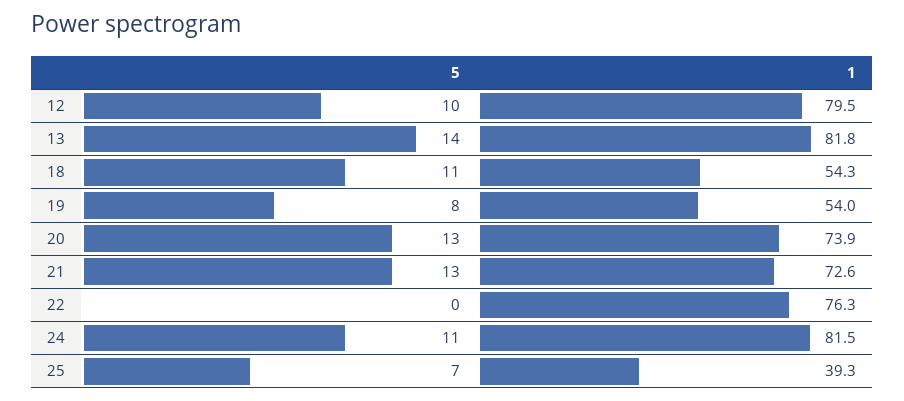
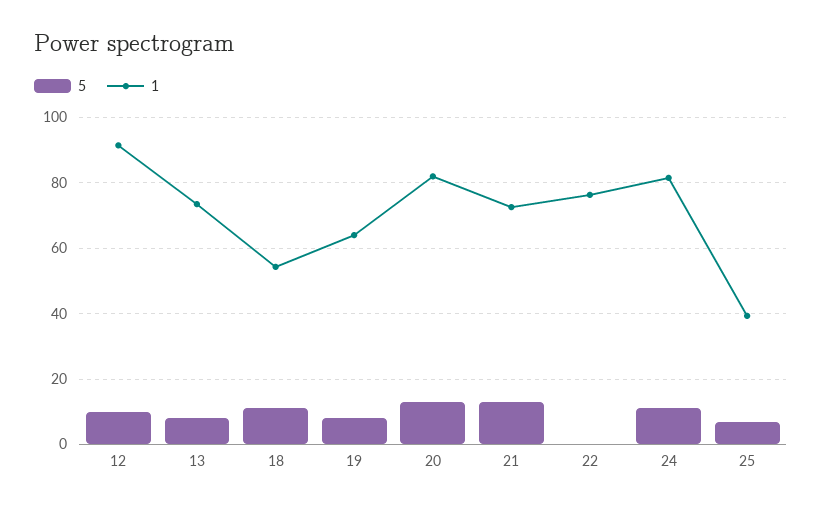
1, 12: 79.5 -> 92
5, 13: 14 -> 8
1, 13: 81.8 -> 74
1, 19: 54 -> 64
1, 20: 73.9 -> 82

